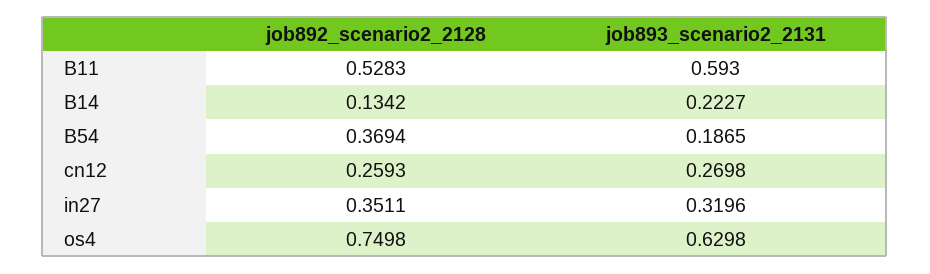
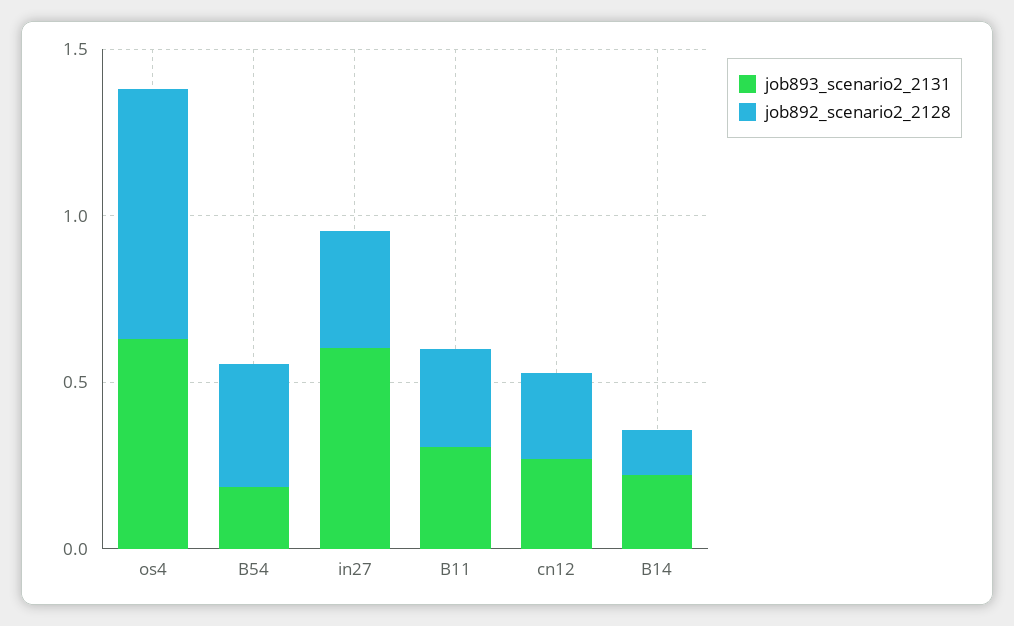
job892_scenario2_2128, B11: 0.5283 -> 0.3
job893_scenario2_2131, B11: 0.593 -> 0.3
job893_scenario2_2131, in27: 0.3196 -> 0.6

